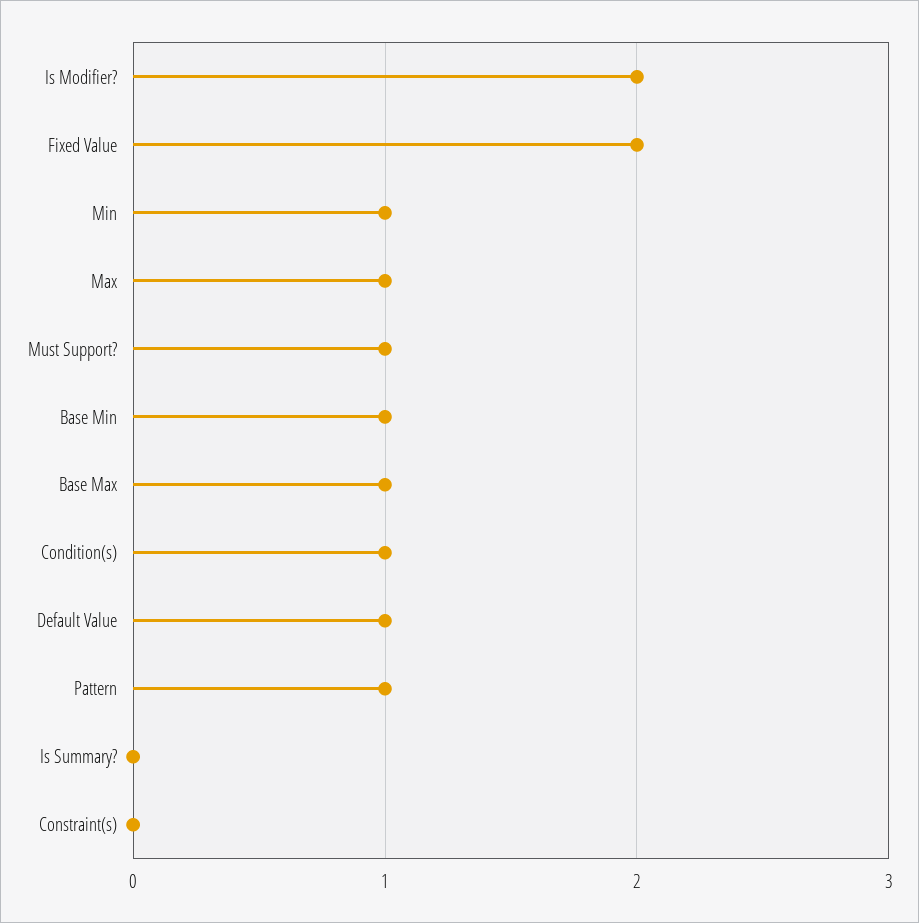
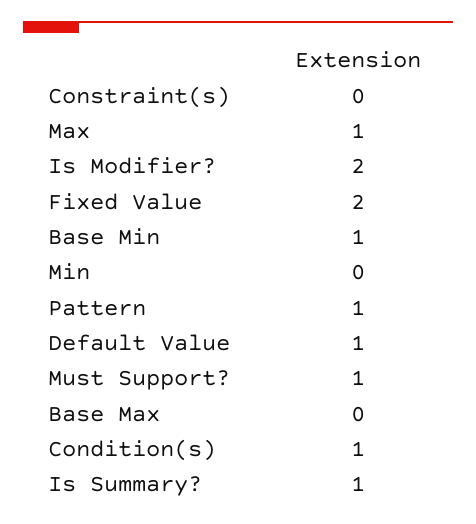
Min: 1 -> 0
Base Max: 1 -> 0
Is Summary?: 0 -> 1

